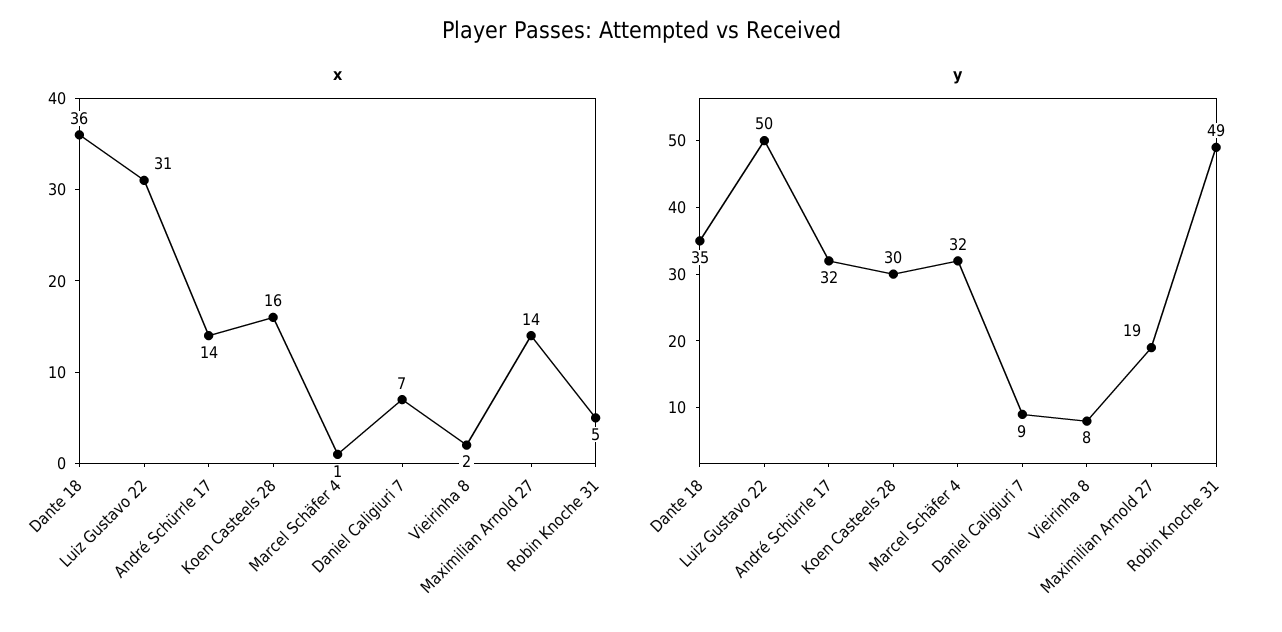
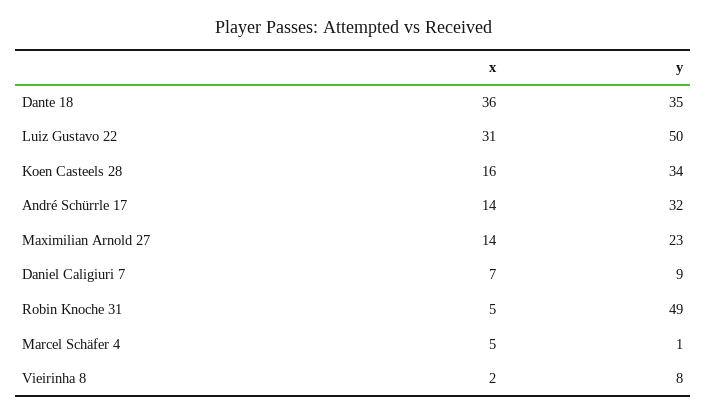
x, Marcel Schäfer 4: 1 -> 5
y, Koen Casteels 28: 30 -> 34
y, Marcel Schäfer 4: 32 -> 1
y, Maximilian Arnold 27: 19 -> 23

